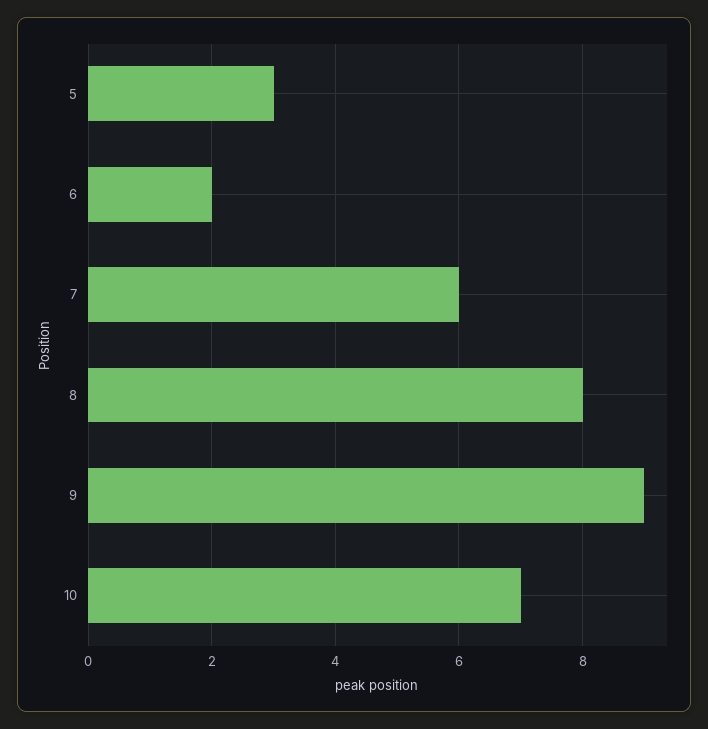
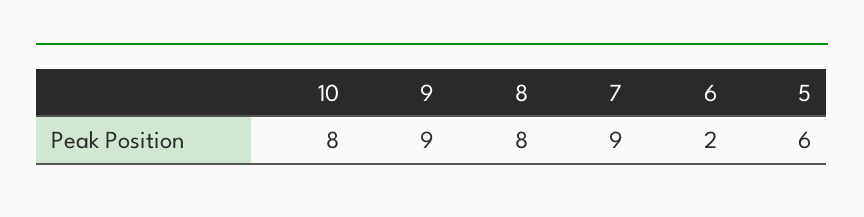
5: 3 -> 6
7: 6 -> 9
10: 7 -> 8

